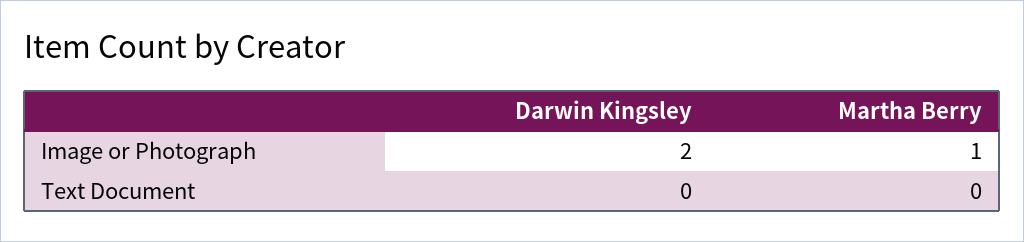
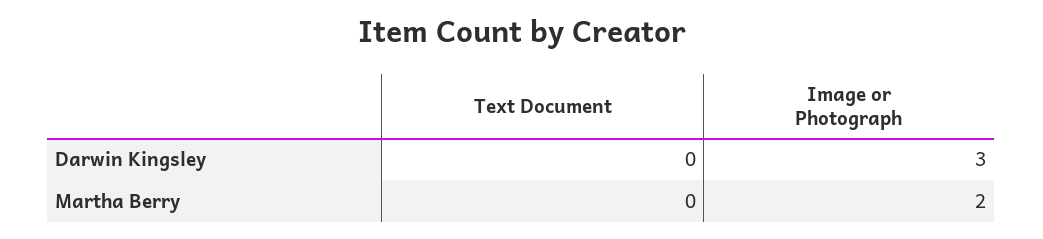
Darwin Kingsley, Image or Photograph: 2 -> 3
Martha Berry, Image or Photograph: 1 -> 2

